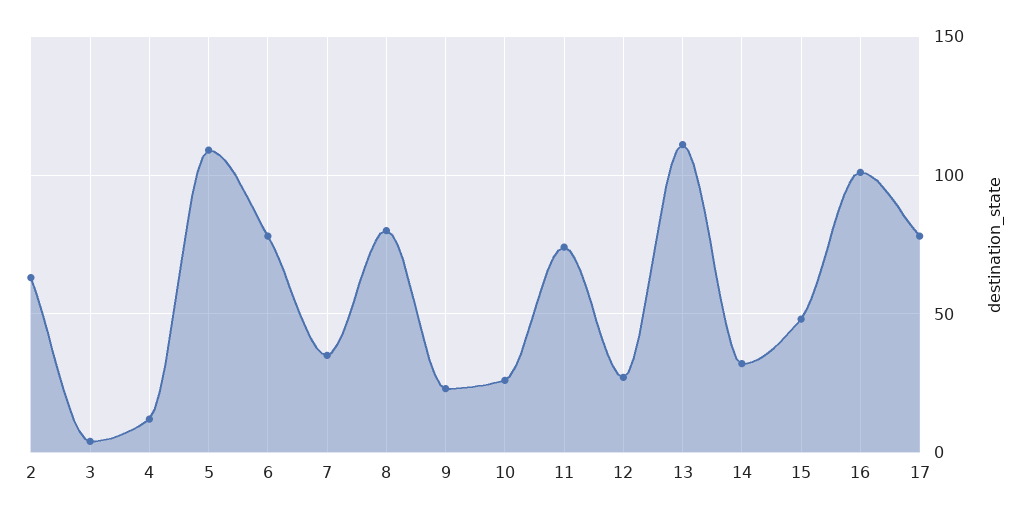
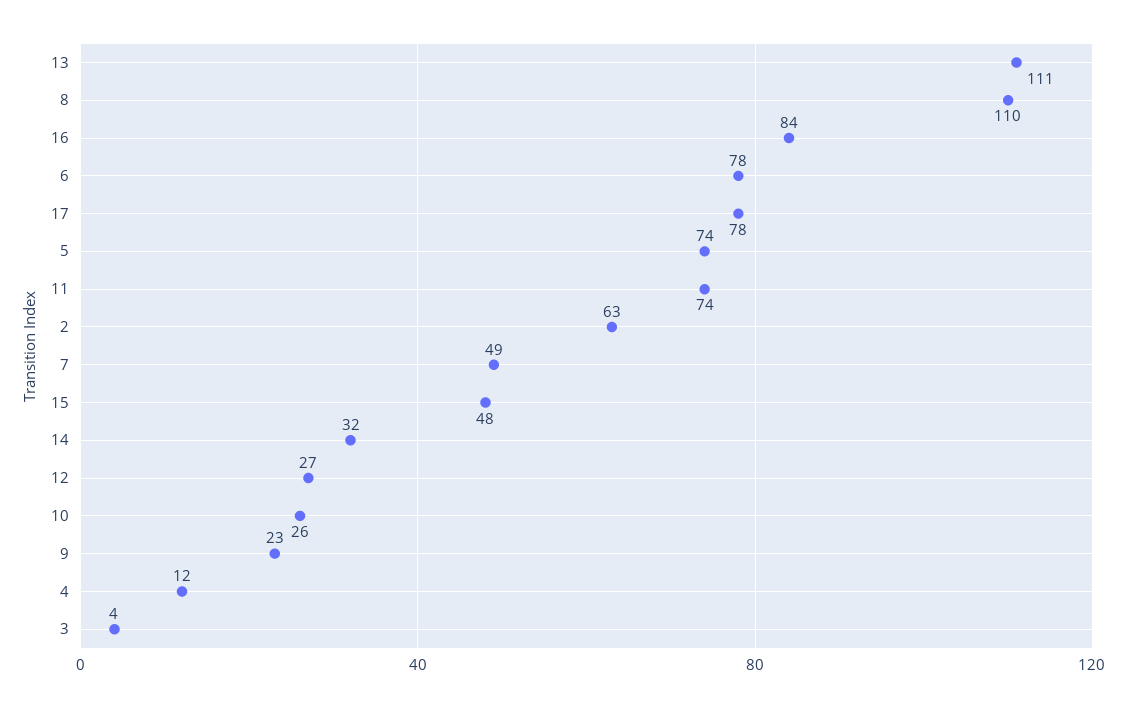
5: 110 -> 74
7: 35 -> 49
8: 80 -> 110
16: 100 -> 84

